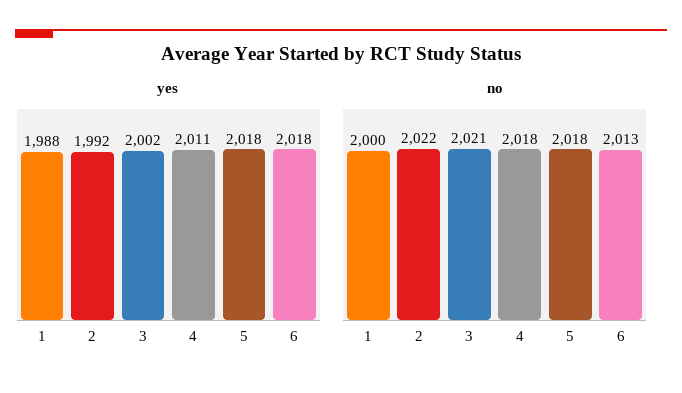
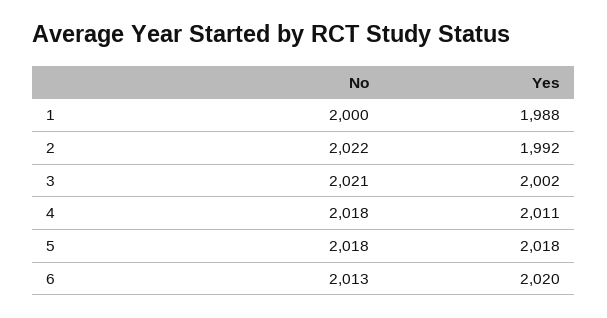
yes, 6: 2018 -> 2020

